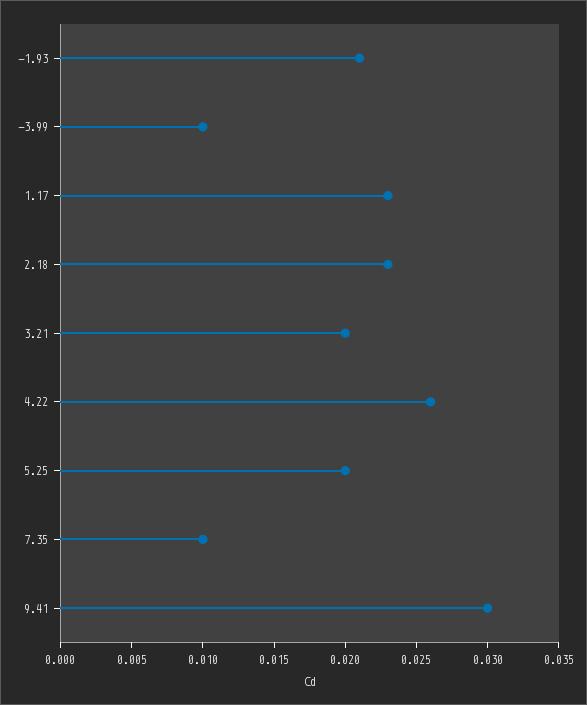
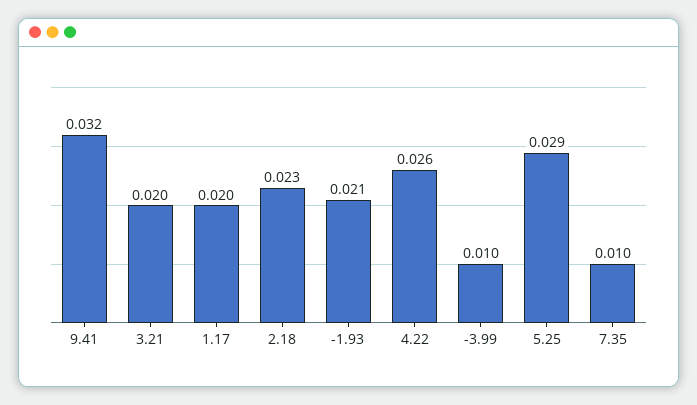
1.17: 0.023 -> 0.02
5.25: 0.02 -> 0.029
9.41: 0.03 -> 0.032

